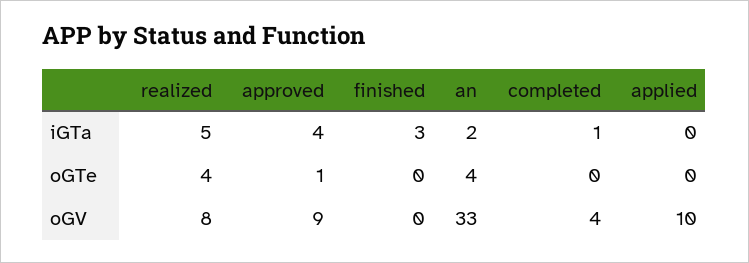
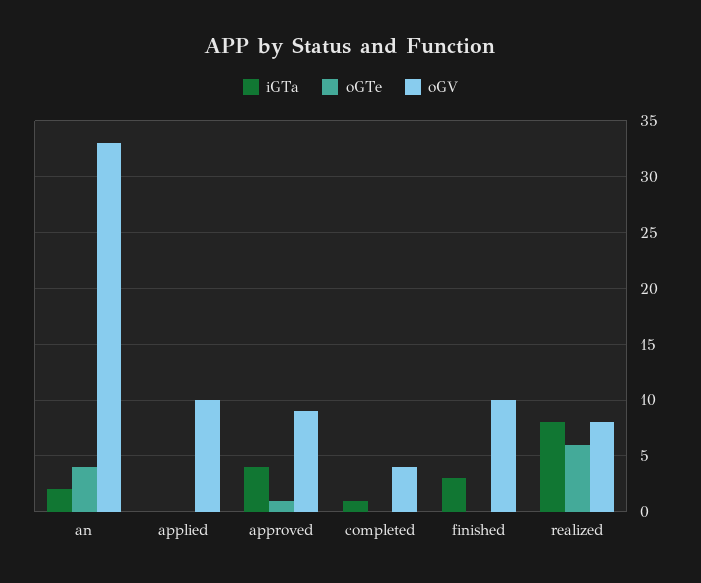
iGTa, realized: 5 -> 8
oGTe, realized: 4 -> 6
oGV, finished: 0 -> 10

